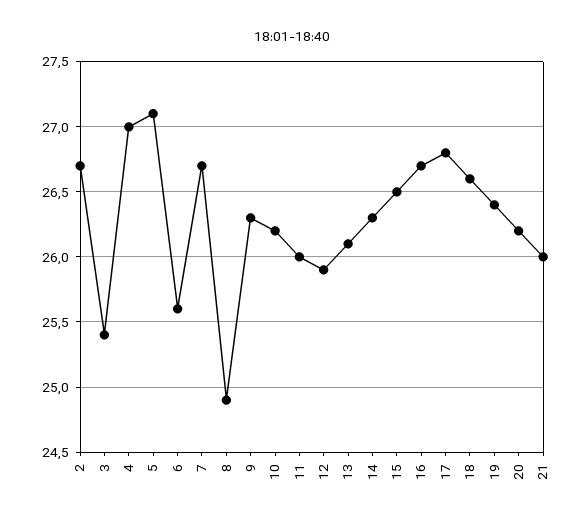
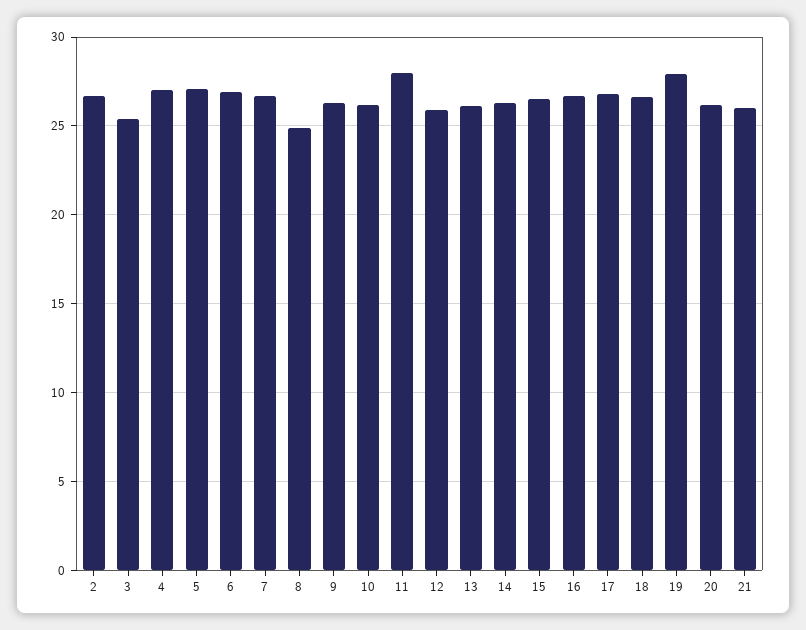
6: 25.6 -> 27
11: 26 -> 28
19: 26.4 -> 28

